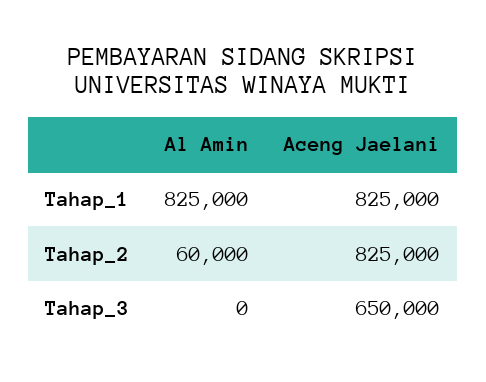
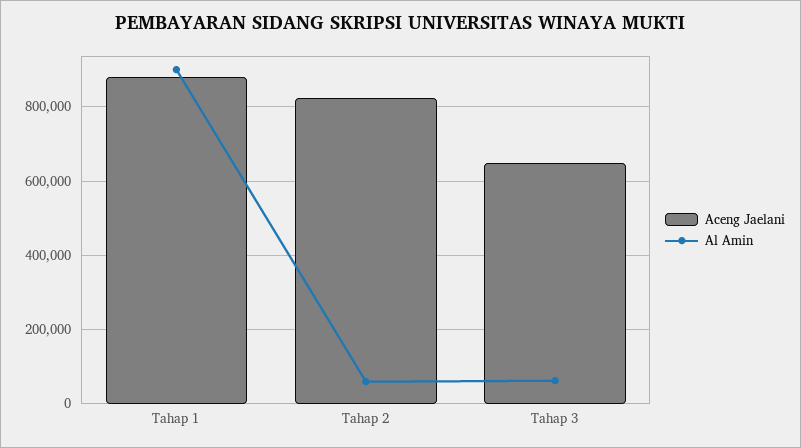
Al Amin, Tahap_1: 825000 -> 900000
Aceng Jaelani, Tahap_1: 825000 -> 880000
Al Amin, Tahap_3: 0 -> 60000

